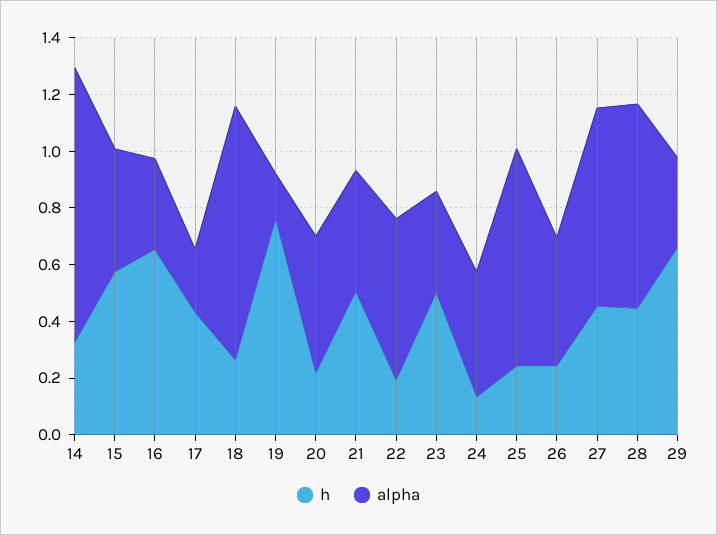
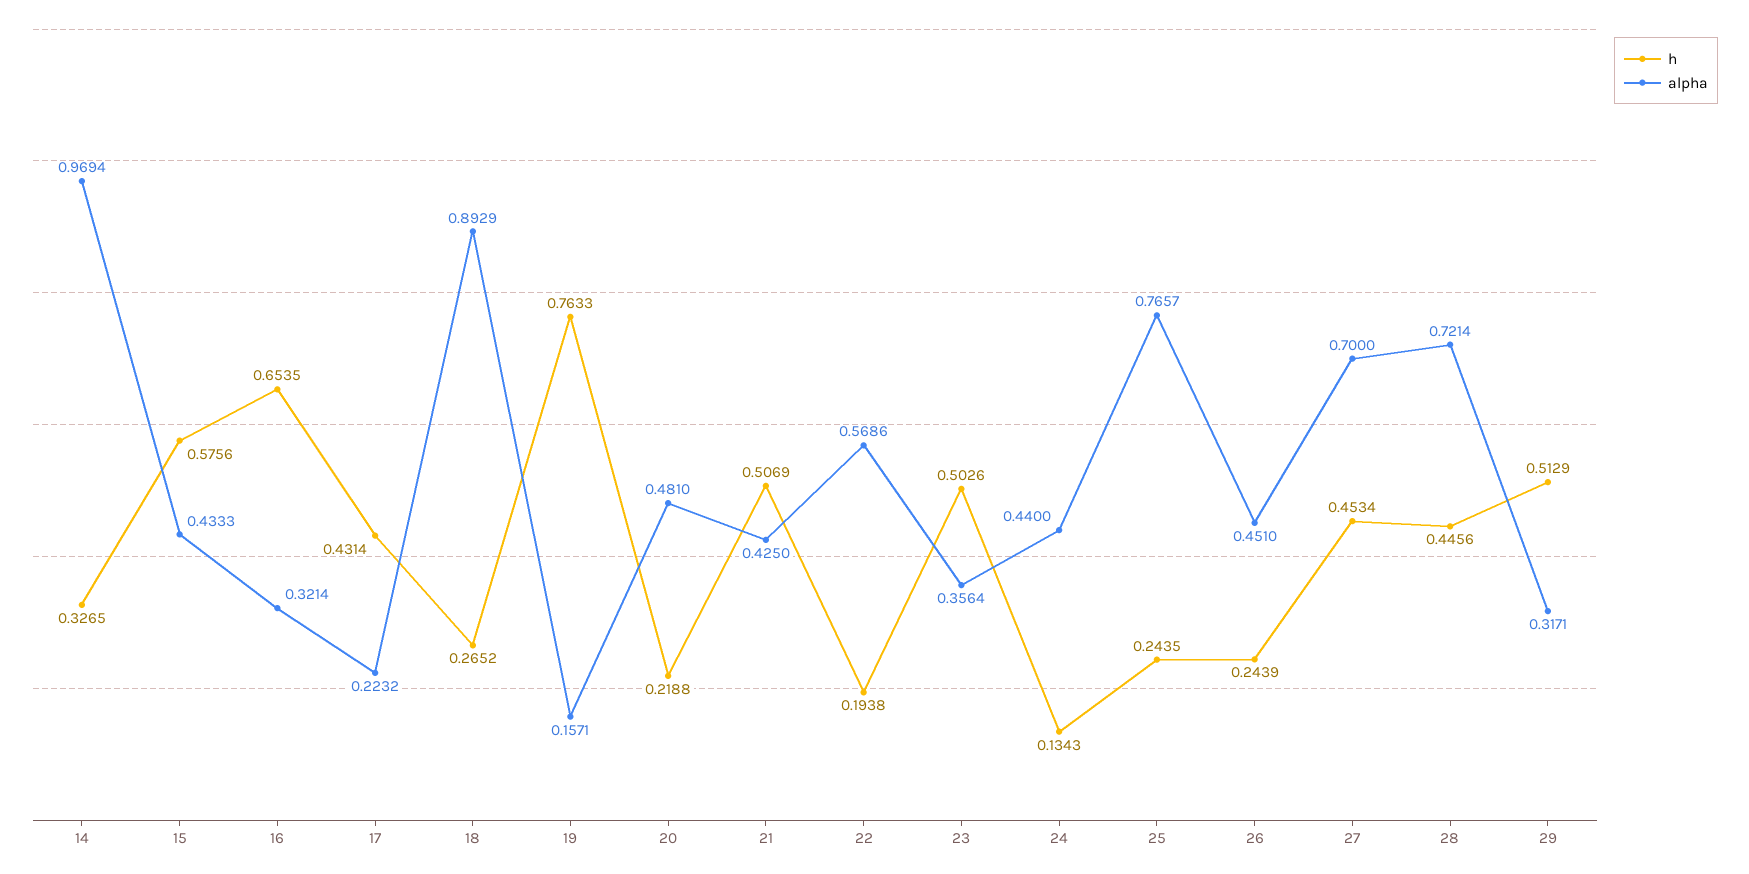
h, 29: 0.65 -> 0.5129

